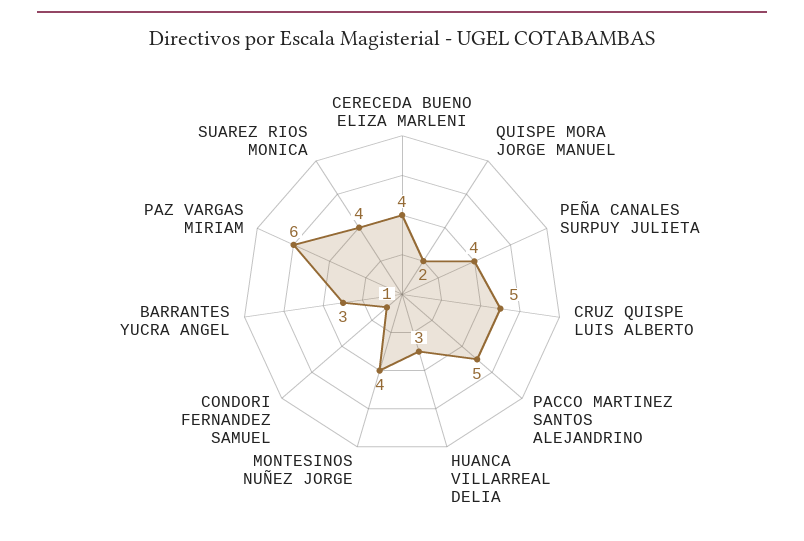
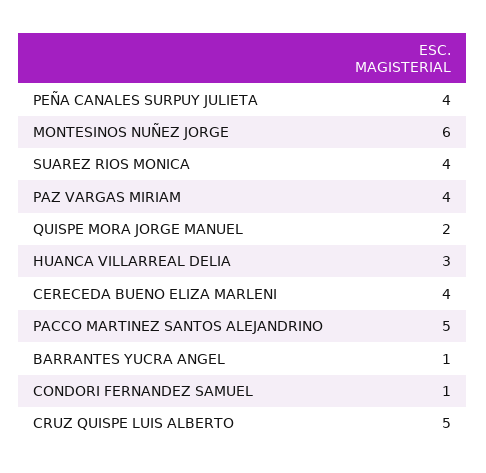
MONTESINOS NUÑEZ JORGE: 4 -> 6
BARRANTES YUCRA ANGEL: 3 -> 1
PAZ VARGAS MIRIAM: 6 -> 4

